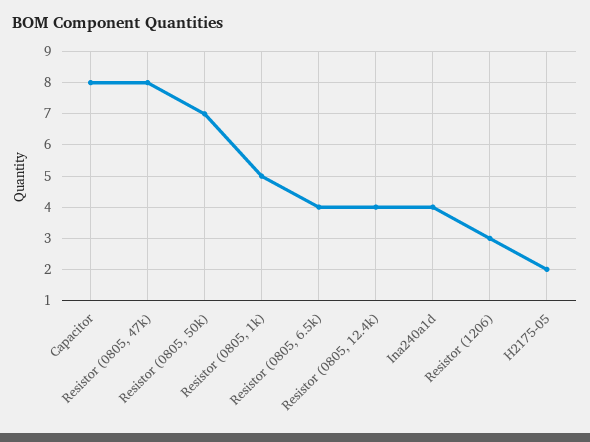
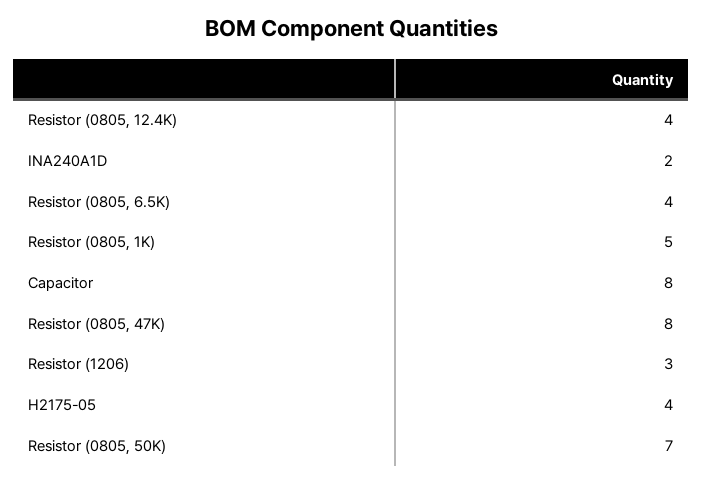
Ina240a1d: 4 -> 2
H2175-05: 2 -> 4

